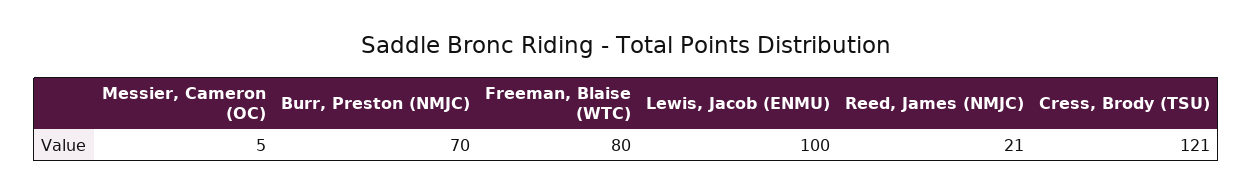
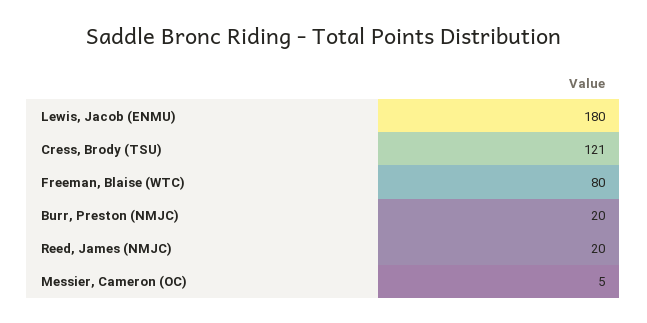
Burr, Preston (NMJC): 70 -> 20
Lewis, Jacob (ENMU): 100 -> 180
Reed, James (NMJC): 21 -> 20

